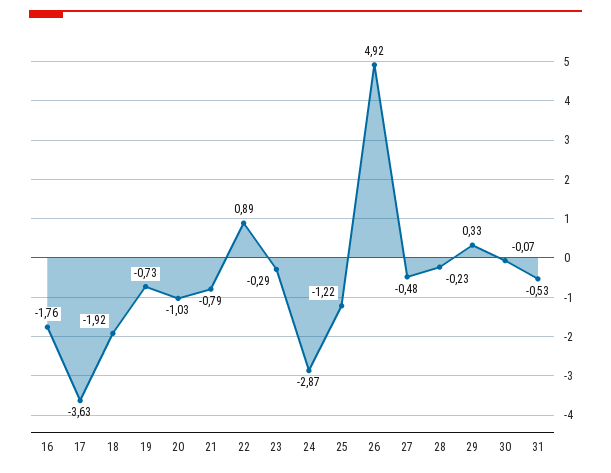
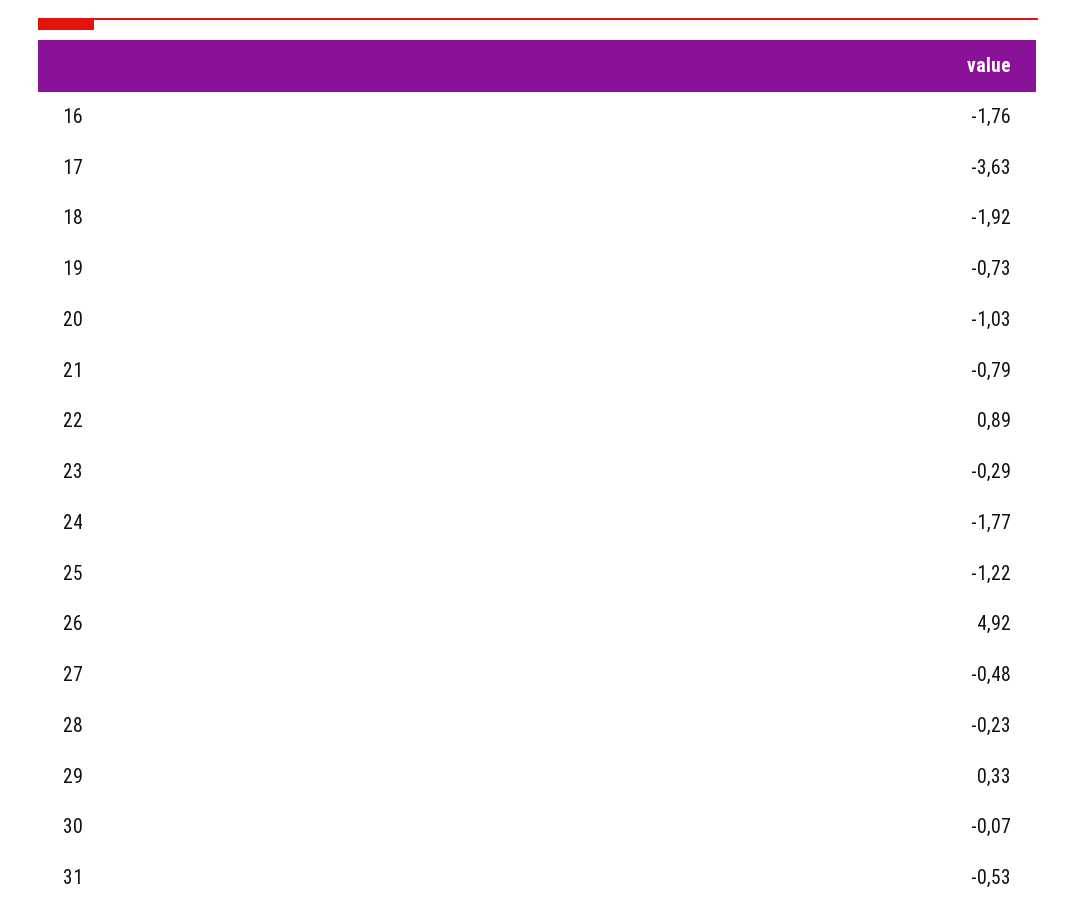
24: -2.87 -> -1.77

